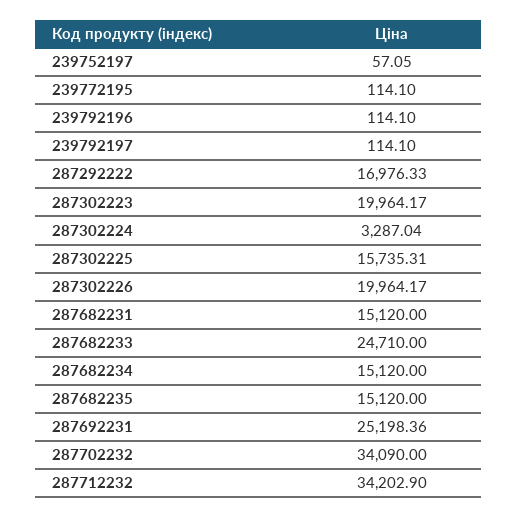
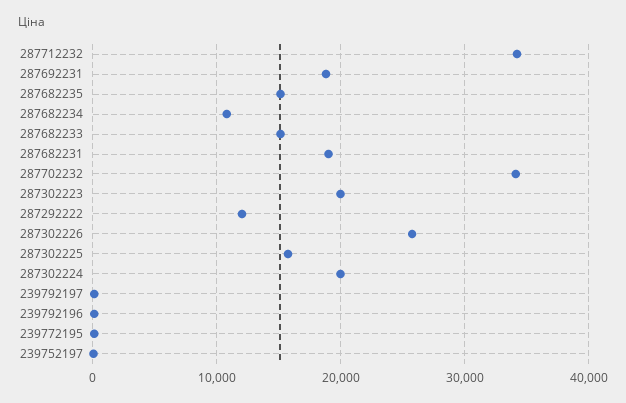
287292222: 16976.33 -> 12000
287302224: 3287.04 -> 20000
287302226: 19964.17 -> 26000
287682231: 15120 -> 19000
287682233: 24710 -> 15000
287682234: 15120 -> 11000
287692231: 25198.36 -> 19000

